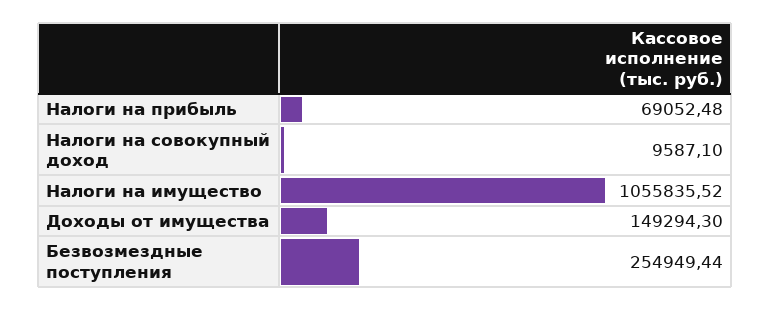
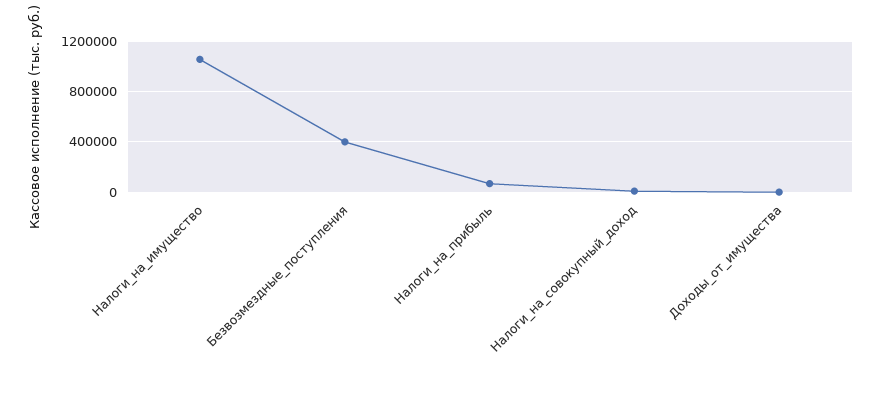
Доходы от имущества: 149294.3 -> 0
Безвозмездные поступления: 254949.44 -> 400000

